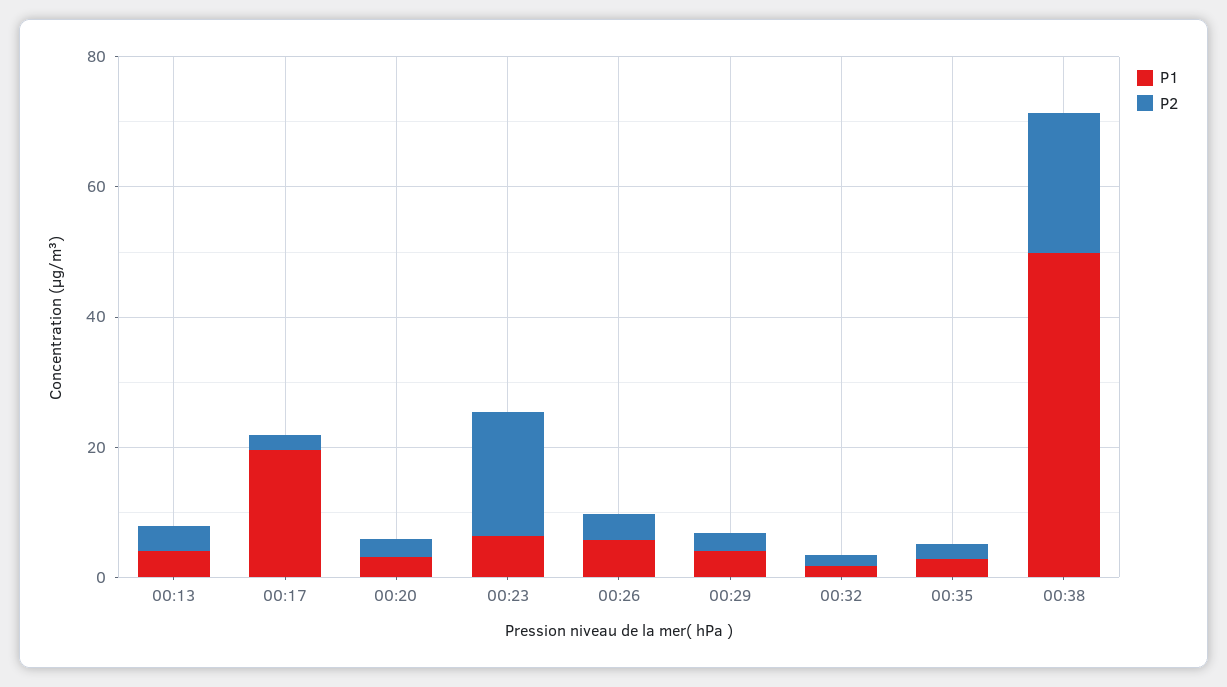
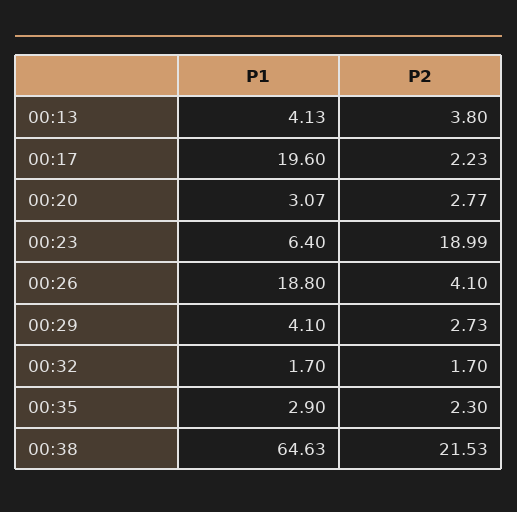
P1, 00:26: 5 -> 18.8
P1, 00:38: 50 -> 64.63

